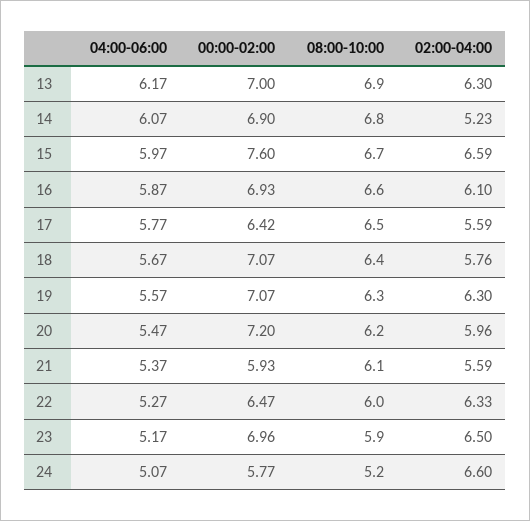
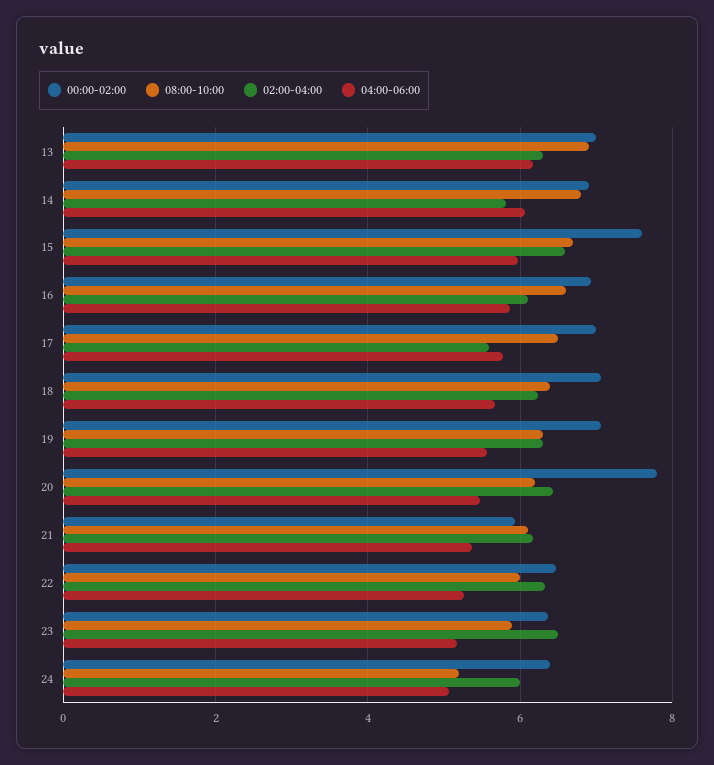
02:00-04:00, 14: 5.23 -> 5.8
00:00-02:00, 17: 6.42 -> 7
02:00-04:00, 18: 5.76 -> 6.2
00:00-02:00, 20: 7.2 -> 7.8
02:00-04:00, 20: 5.96 -> 6.4
02:00-04:00, 21: 5.59 -> 6.2
00:00-02:00, 23: 6.96 -> 6.4
00:00-02:00, 24: 5.77 -> 6.4
02:00-04:00, 24: 6.6 -> 6

